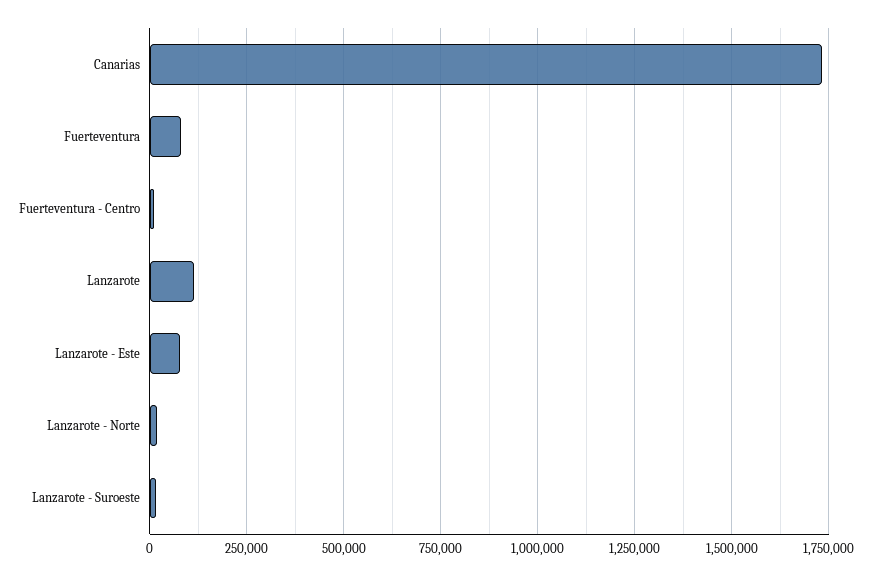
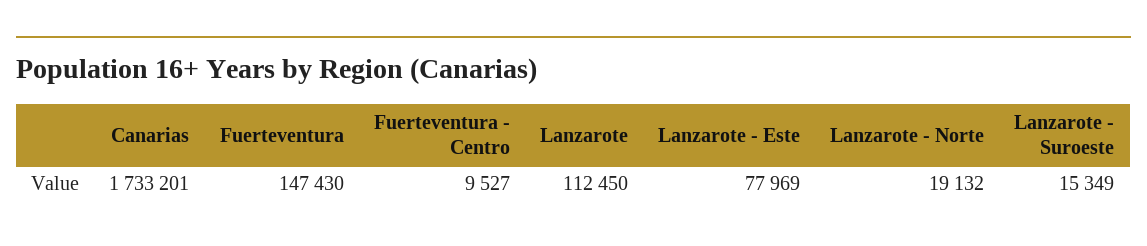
Fuerteventura: 75000 -> 147430

